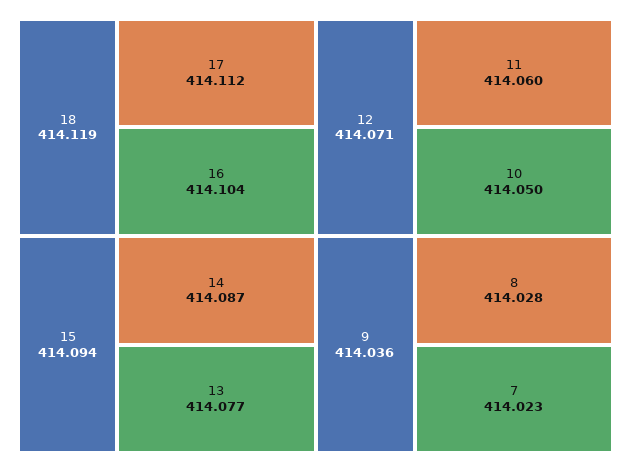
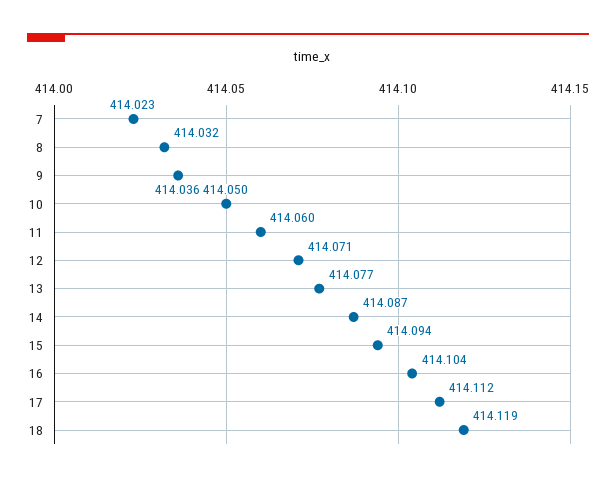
8: 414.028 -> 414.032

